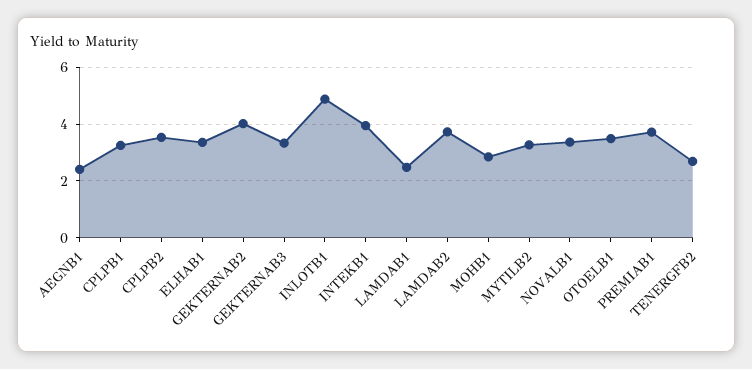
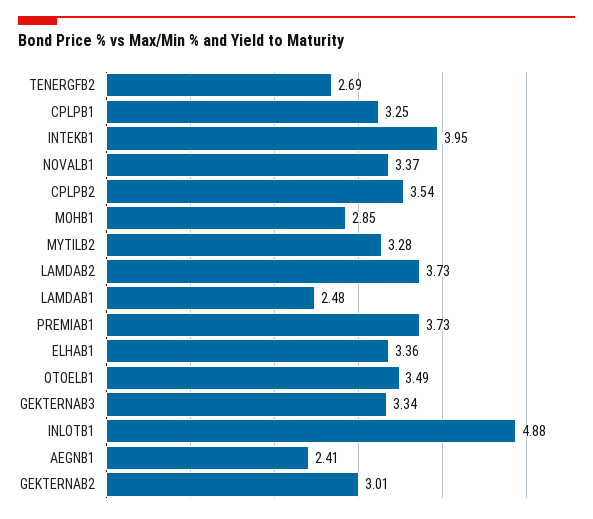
GEKTERNAB2: 4 -> 3.01

